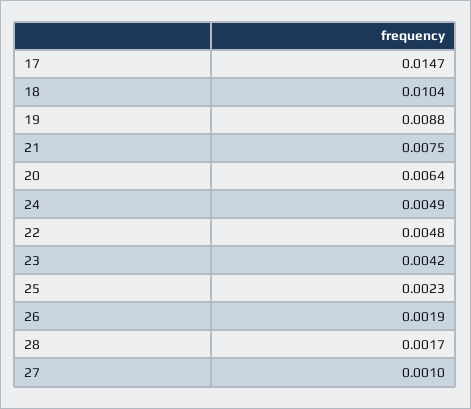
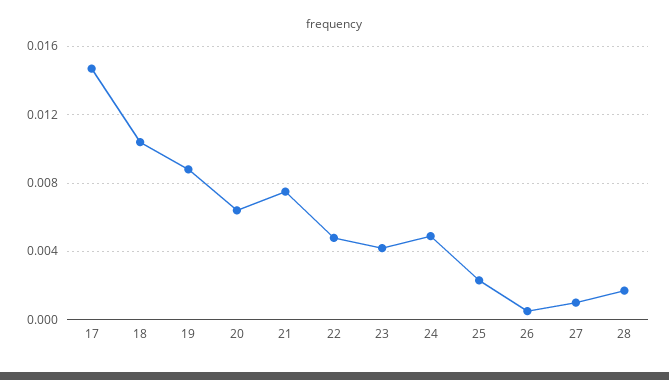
26: 0.0019 -> 0.0005

